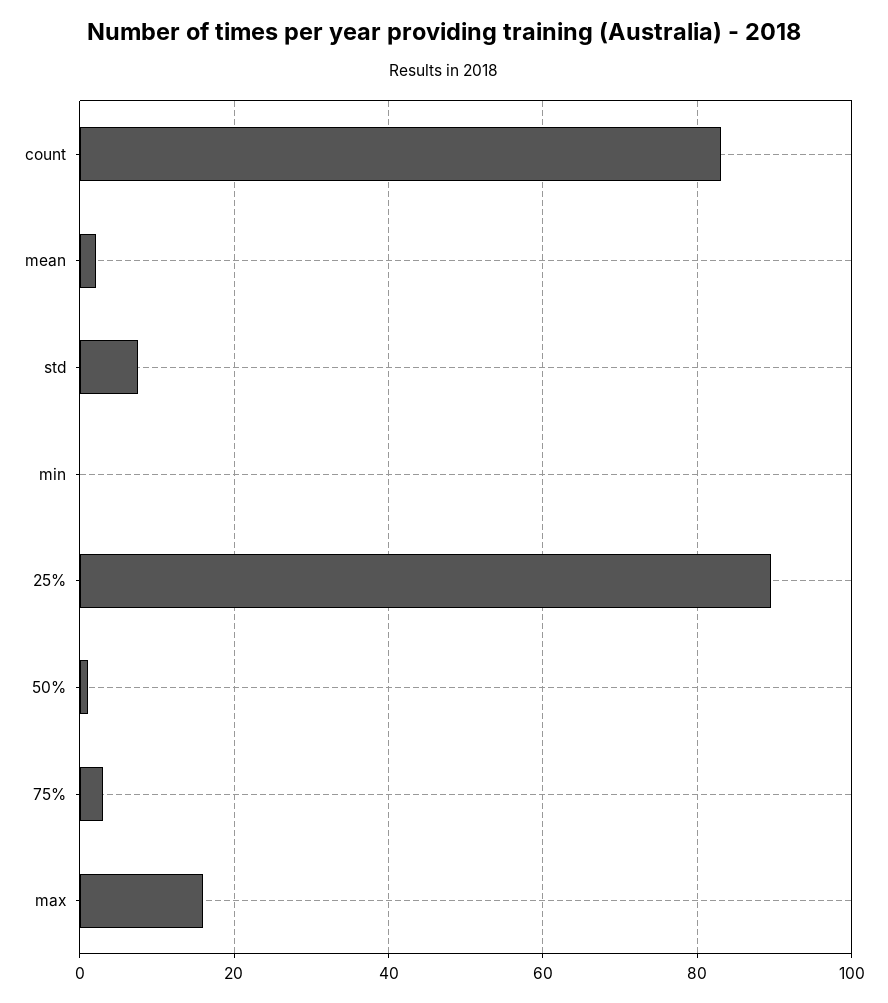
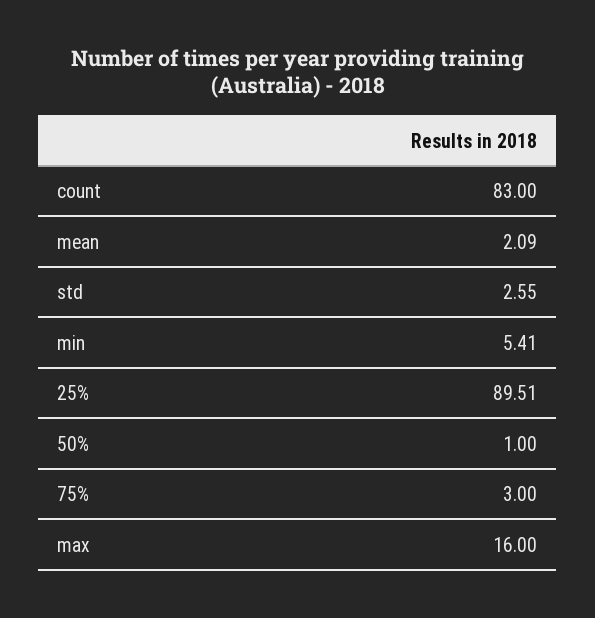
std: 8 -> 2.55
min: 0 -> 5.41

